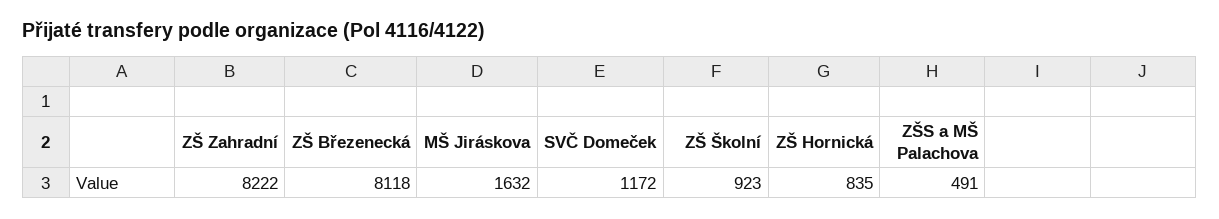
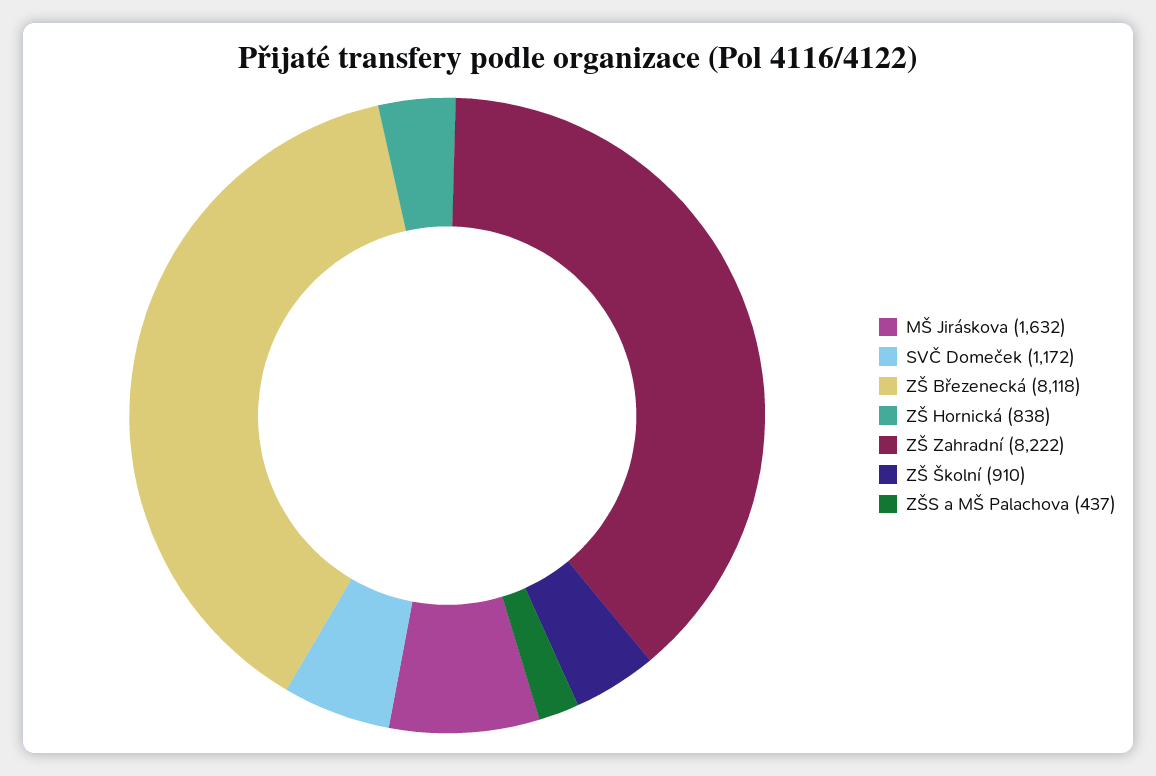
ZŠ Školní: 923 -> 910
ZŠ Hornická: 835 -> 838
ZŠS a MŠ Palachova: 491 -> 437

